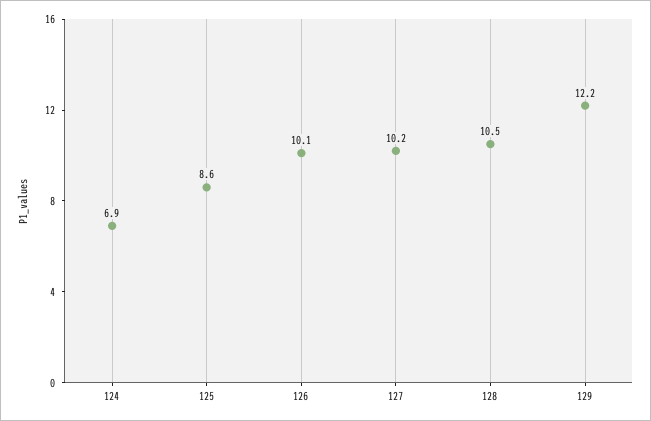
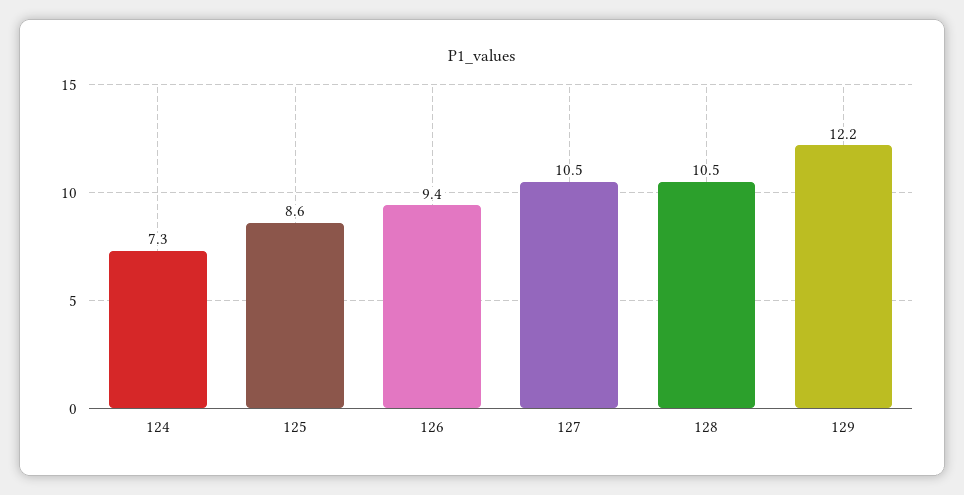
124: 6.9 -> 7.3
126: 10.1 -> 9.4
127: 10.2 -> 10.5

